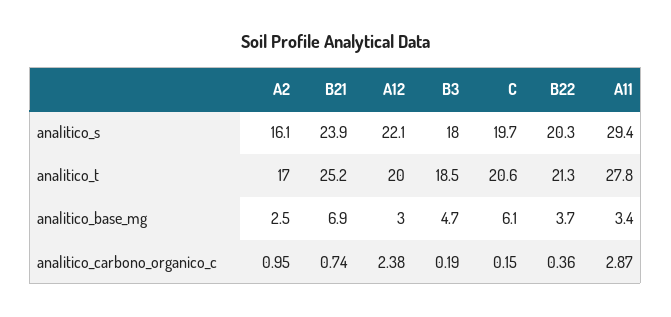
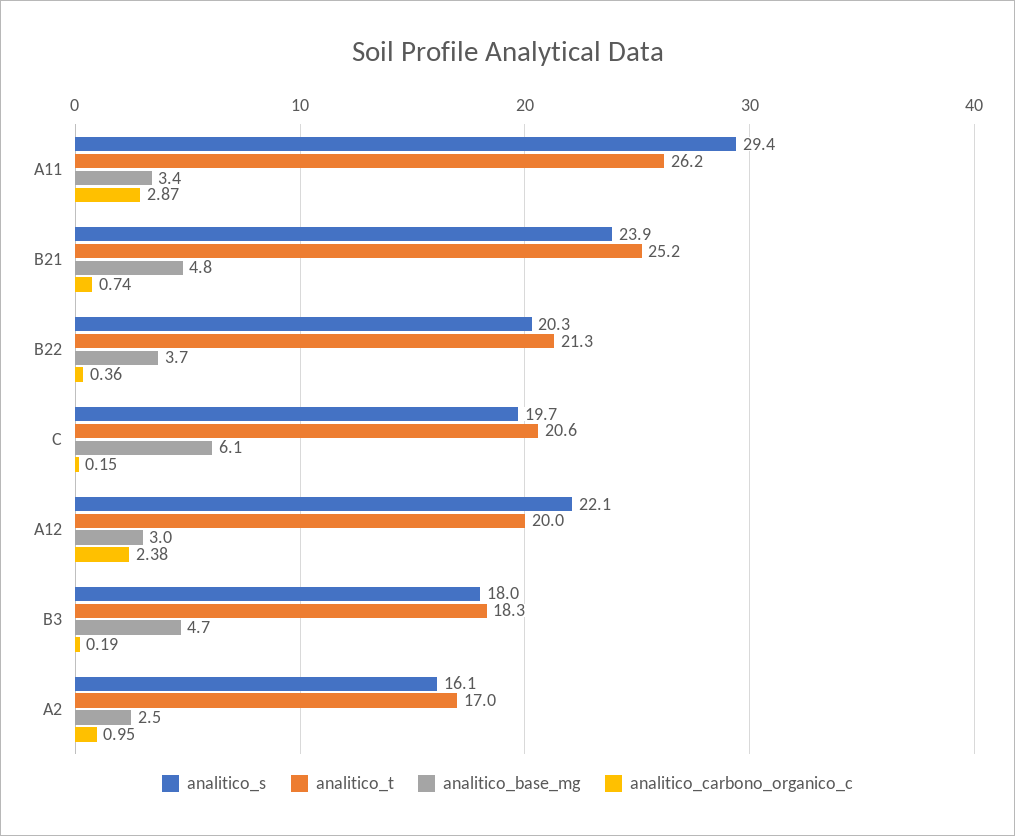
analitico_t, B3: 18.5 -> 18.3
analitico_t, A11: 27.8 -> 26.2
analitico_base_mg, B21: 6.9 -> 4.8

